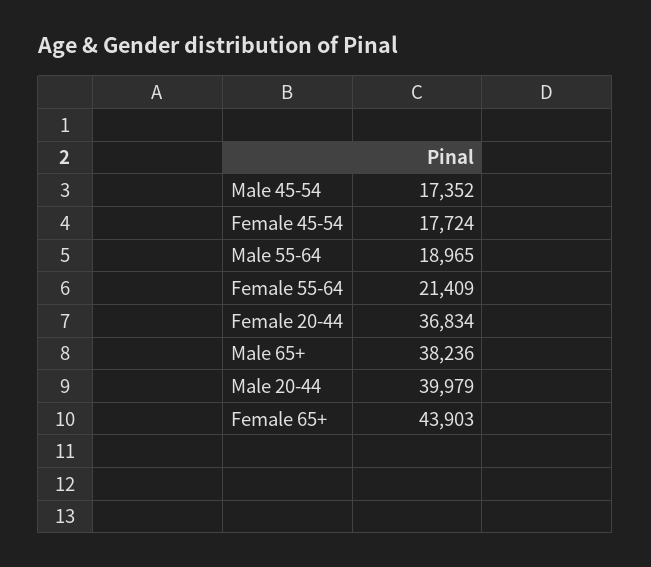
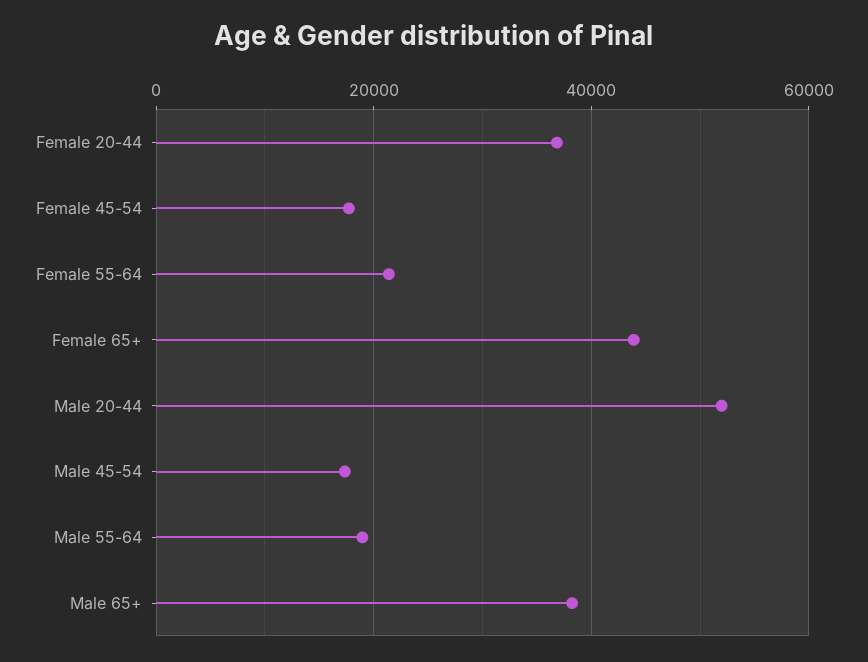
Male 20-44: 39979 -> 52000

